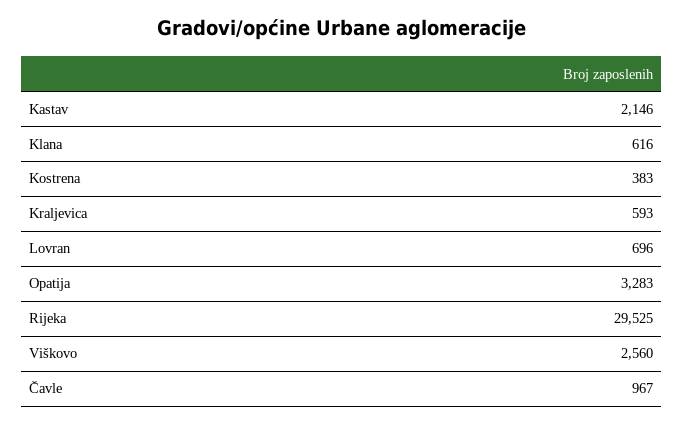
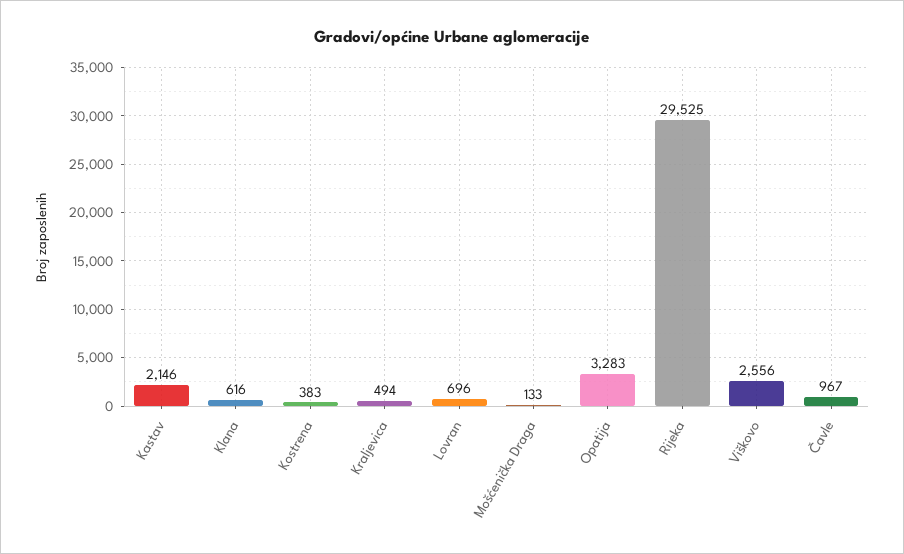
Kraljevica: 593 -> 494
Viškovo: 2560 -> 2556
Mošćenička Draga: none -> 133

